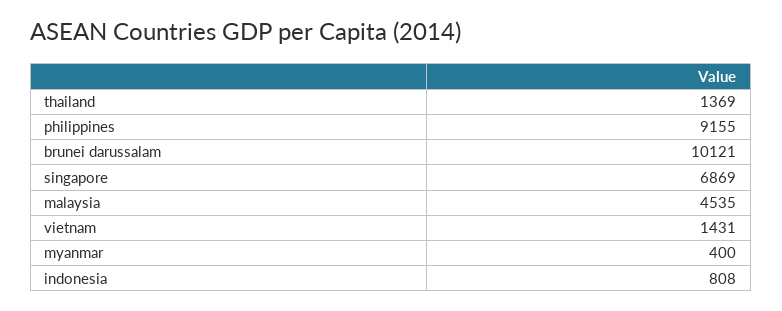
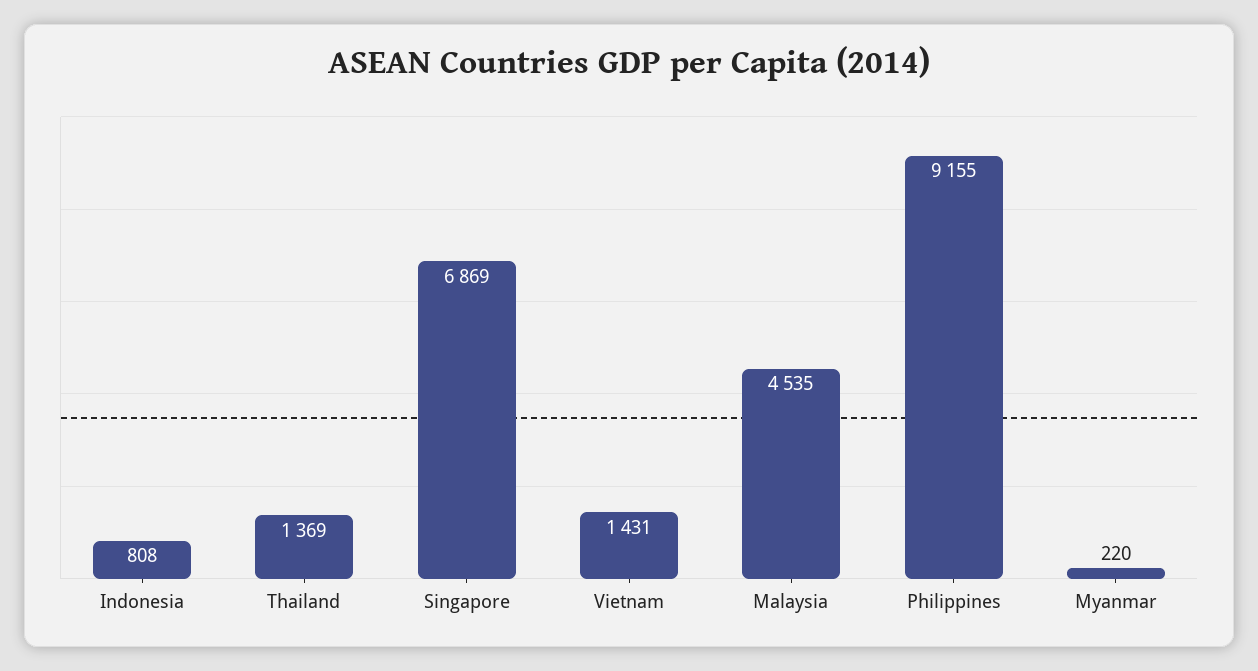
brunei darussalam: 10121 -> none
myanmar: 400 -> 220

